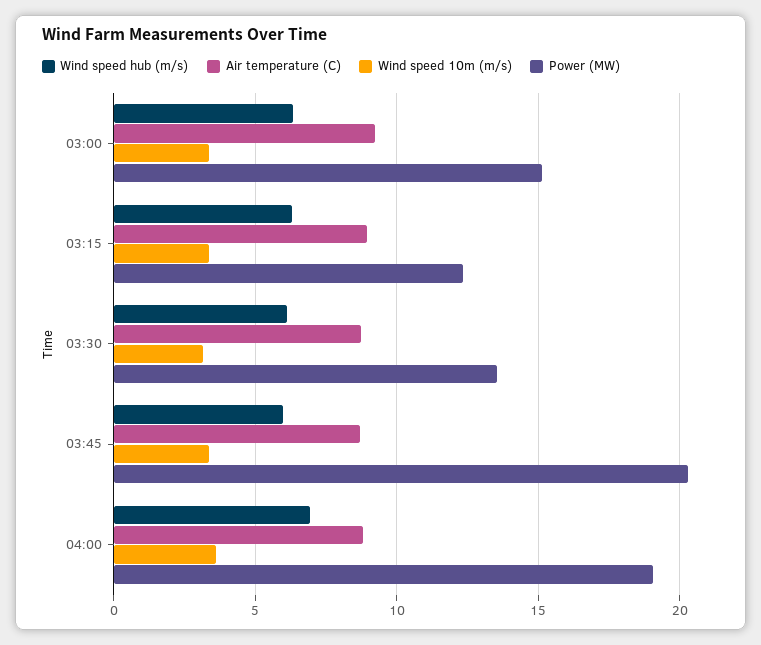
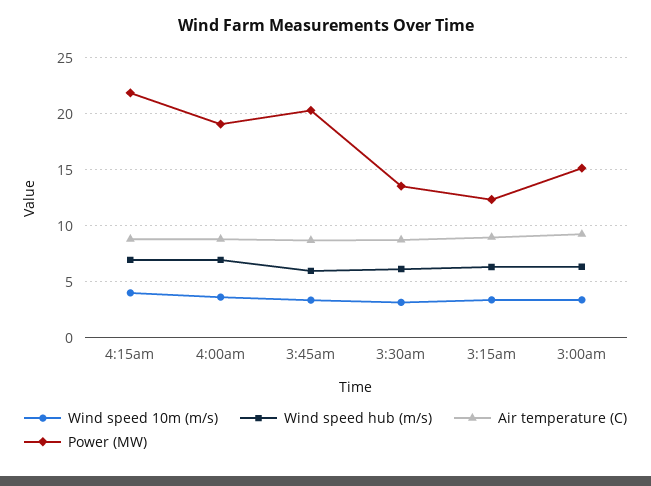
Wind speed 10m (m/s), 4:15am: none -> 4
Wind speed hub (m/s), 4:15am: none -> 7
Air temperature (C), 4:15am: none -> 9
Power (MW), 4:15am: none -> 22

